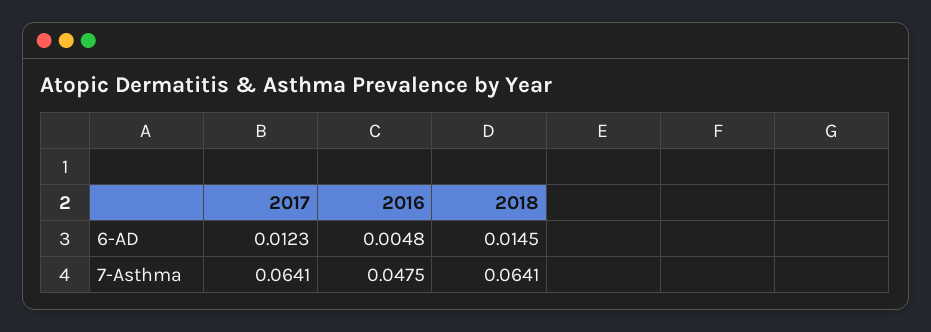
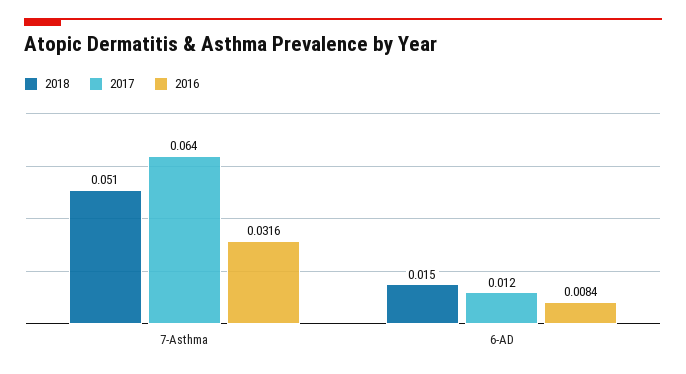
2016, 6-AD: 0.0048 -> 0.0084
2016, 7-Asthma: 0.0475 -> 0.0316
2018, 7-Asthma: 0.0641 -> 0.051

